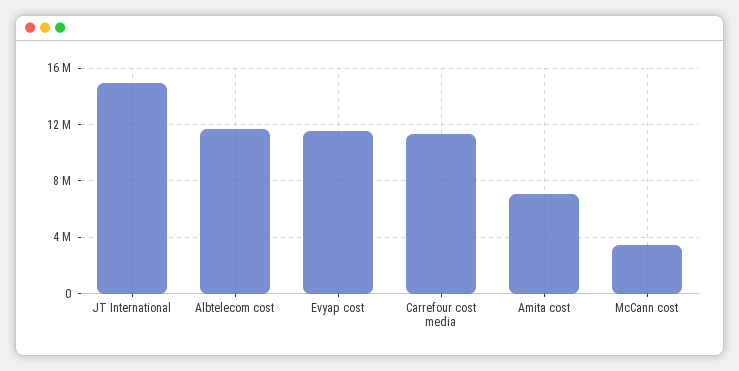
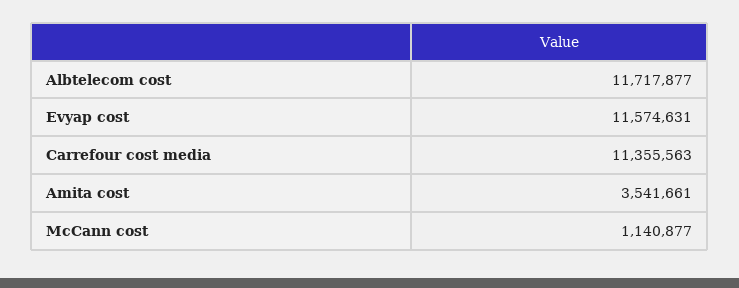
JT International: 15000000 -> none
Amita cost: 7000000 -> 3541661
McCann cost: 3500000 -> 1140877

